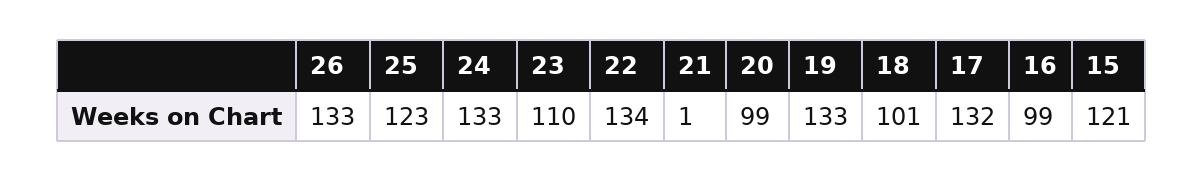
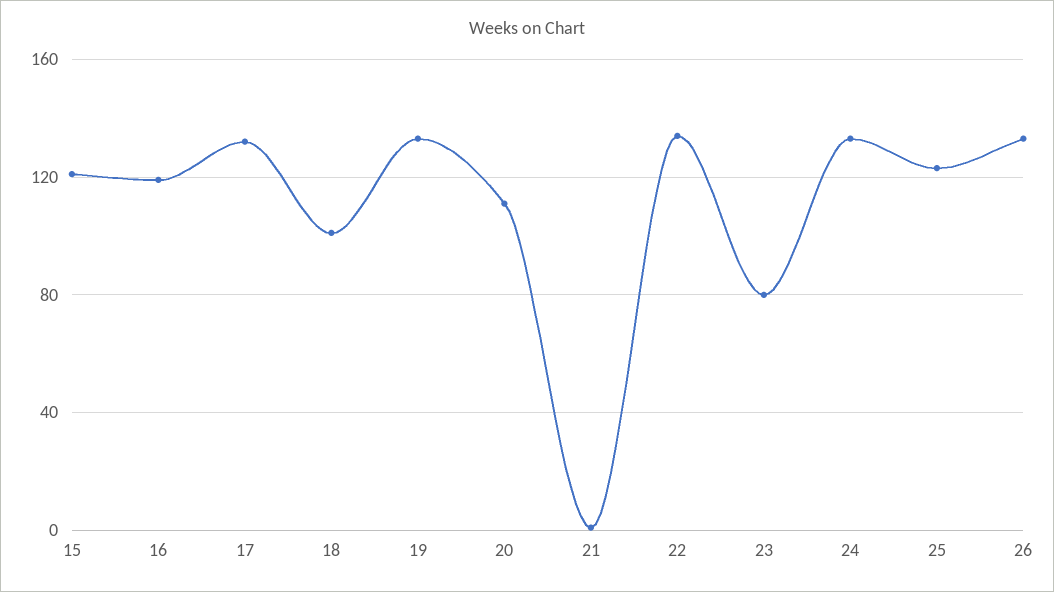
23: 110 -> 80
20: 99 -> 110
16: 99 -> 120

